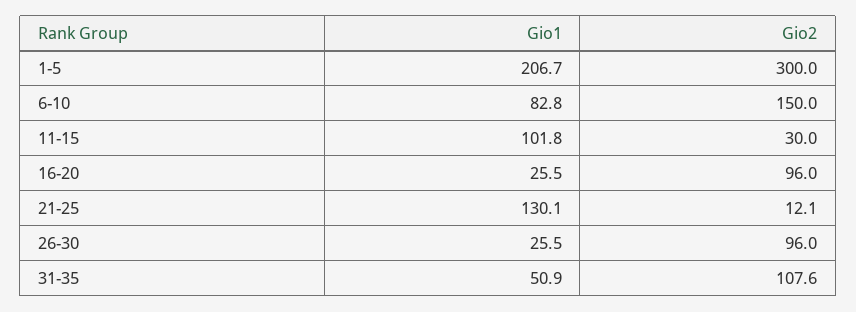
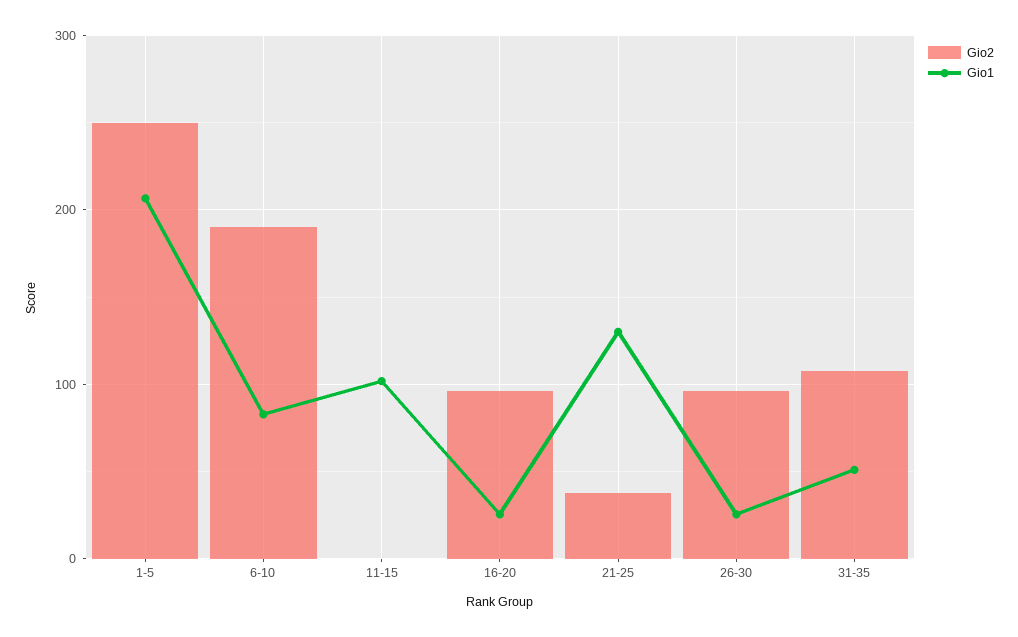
Gio2, 1-5: 300 -> 250
Gio2, 6-10: 150 -> 190
Gio2, 11-15: 30 -> 0
Gio2, 21-25: 12.1 -> 40

